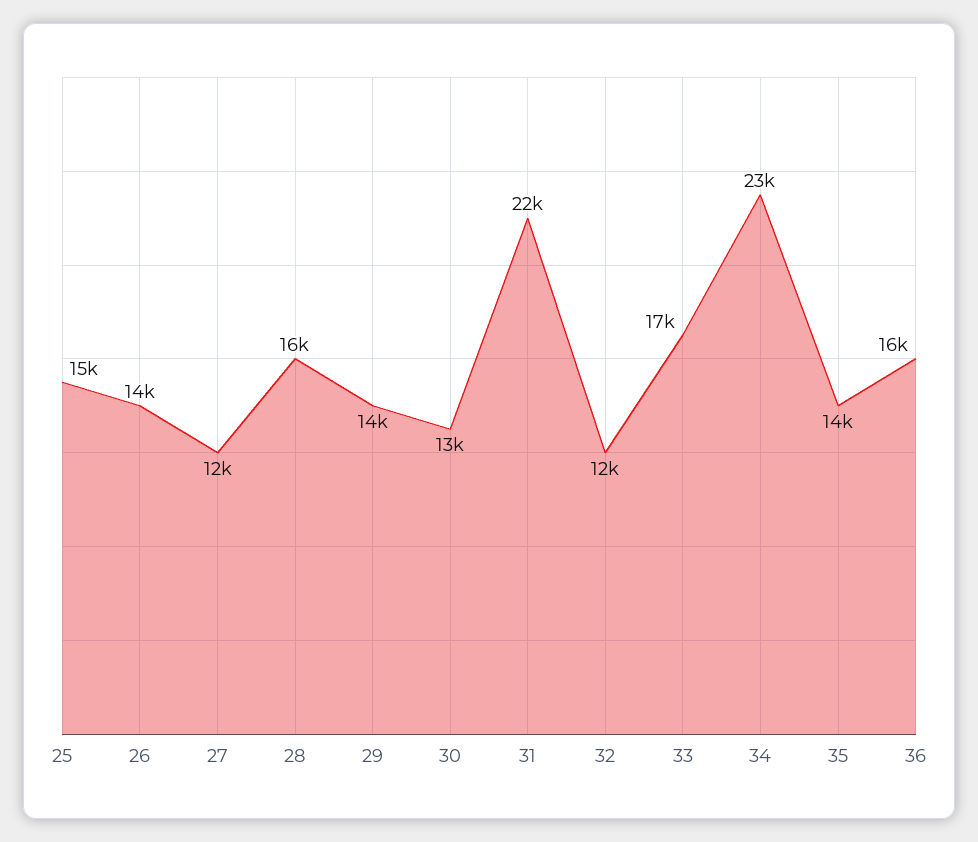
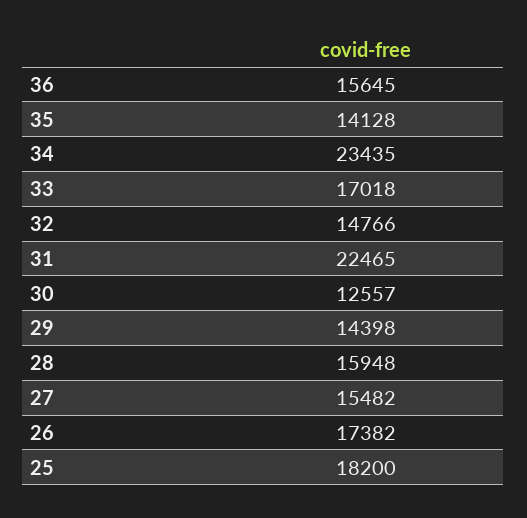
25: 15000 -> 18200
26: 14000 -> 17382
27: 12000 -> 15482
32: 12000 -> 14766

